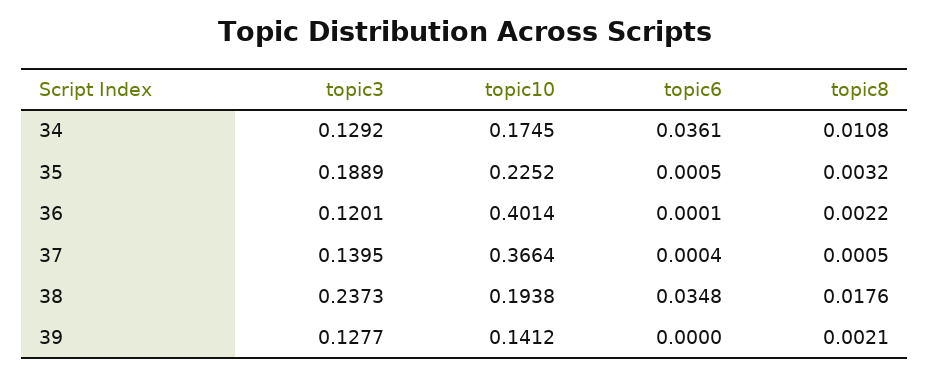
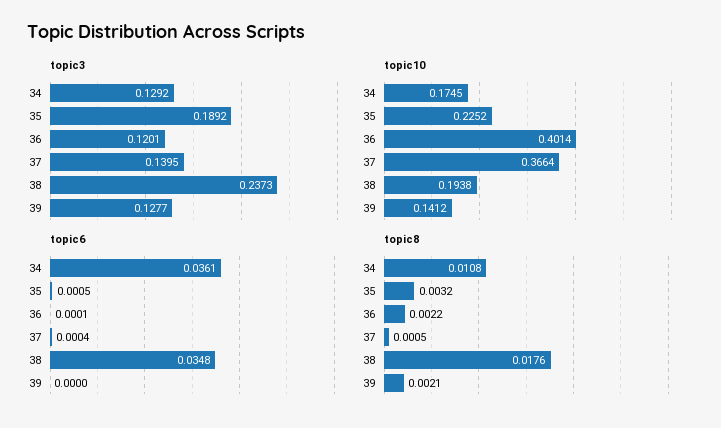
topic3, 35: 0.1889 -> 0.1892

